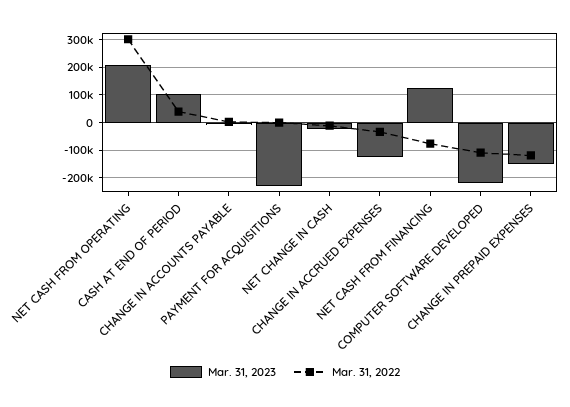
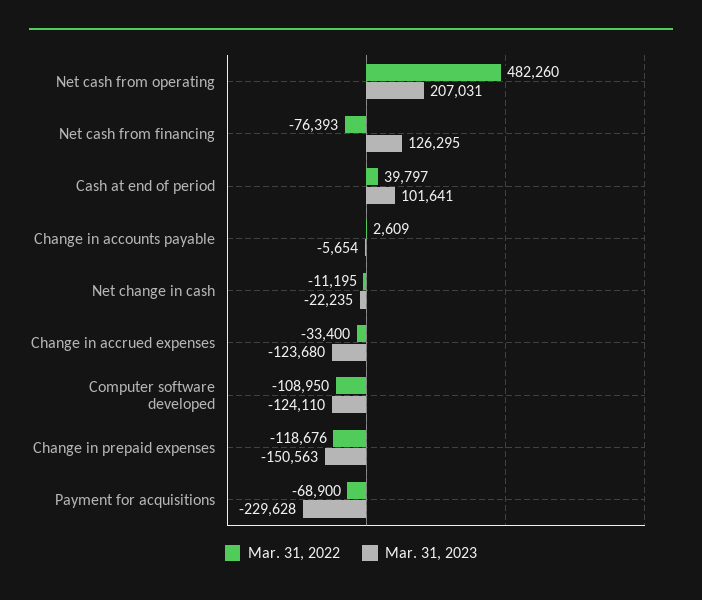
Mar. 31, 2022, NET CASH FROM OPERATING: 300000 -> 482260
Mar. 31, 2022, PAYMENT FOR ACQUISITIONS: 0 -> -68900
Mar. 31, 2023, COMPUTER SOFTWARE DEVELOPED: -225000 -> -124110

